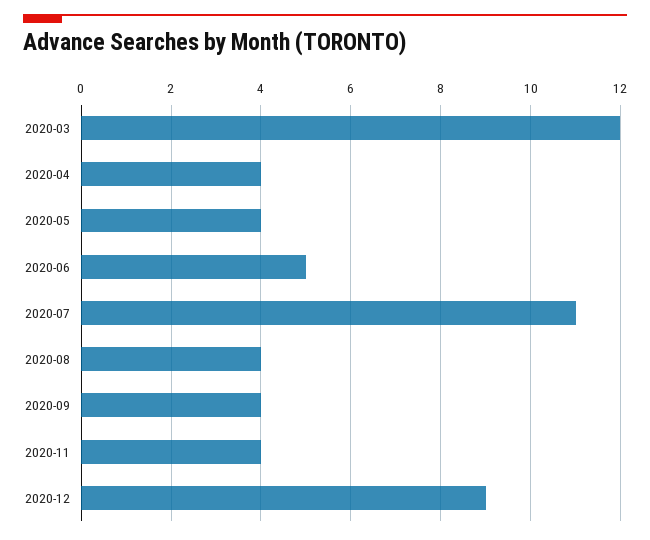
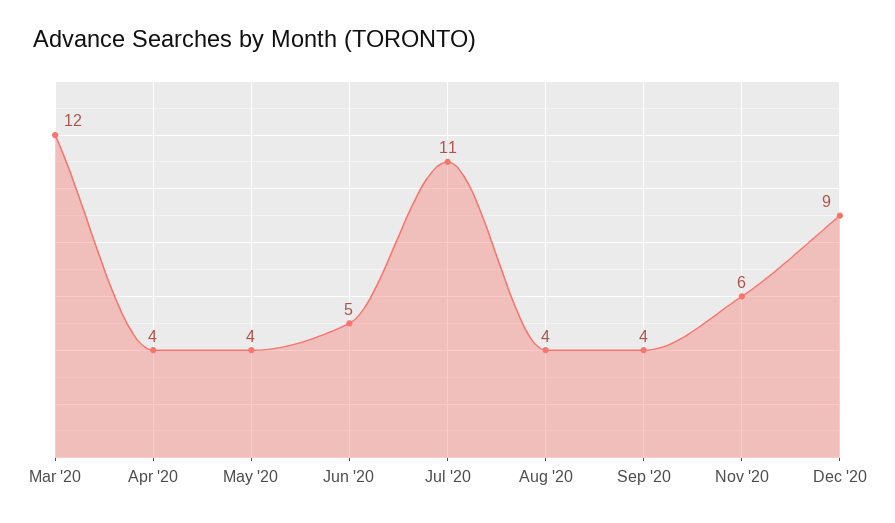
2020-11: 4 -> 6

